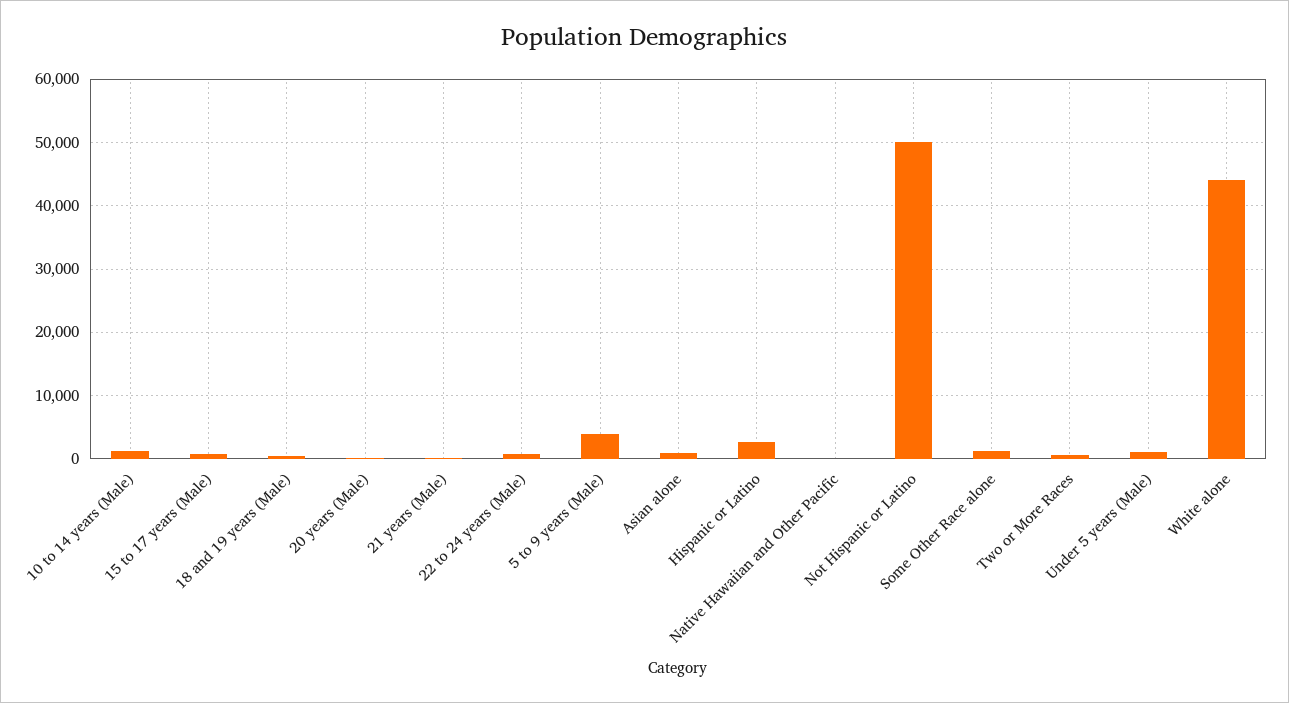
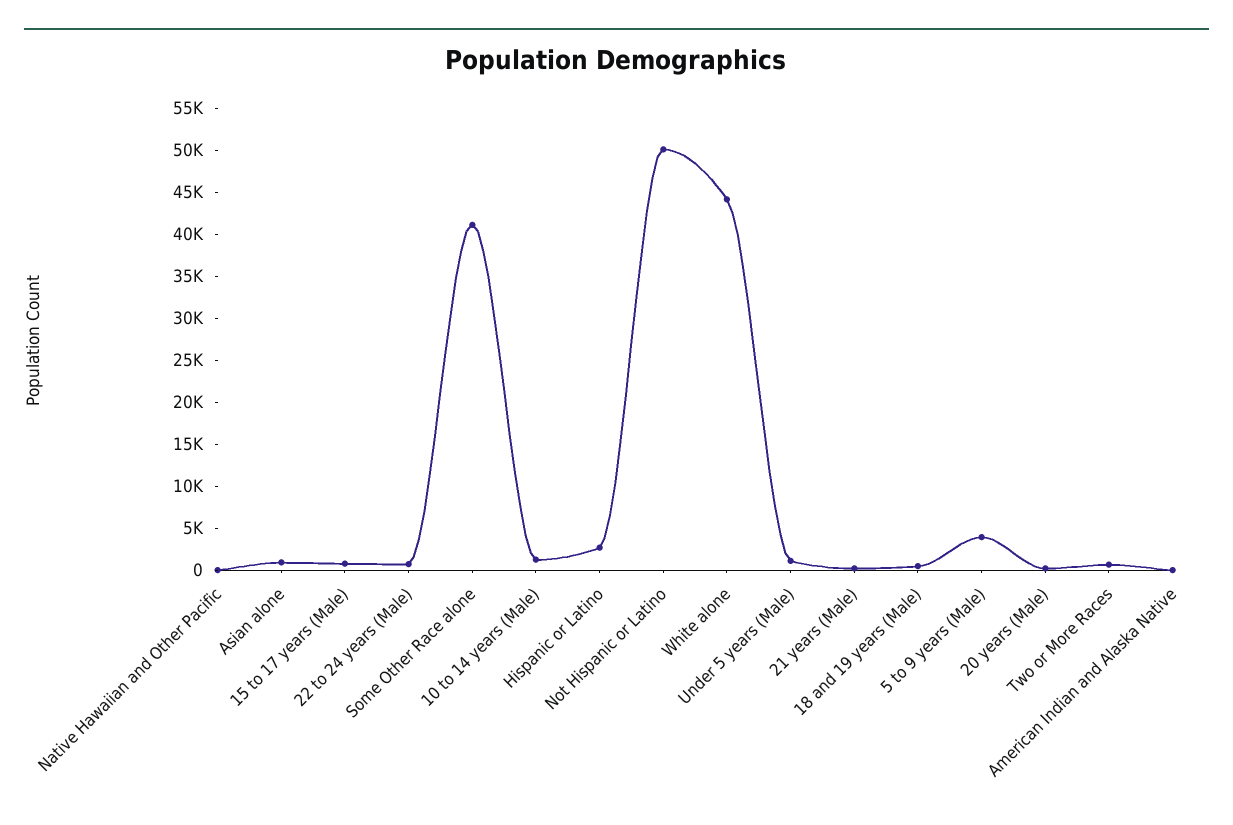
Some Other Race alone: 1000 -> 41000
American Indian and Alaska Native: none -> 0

